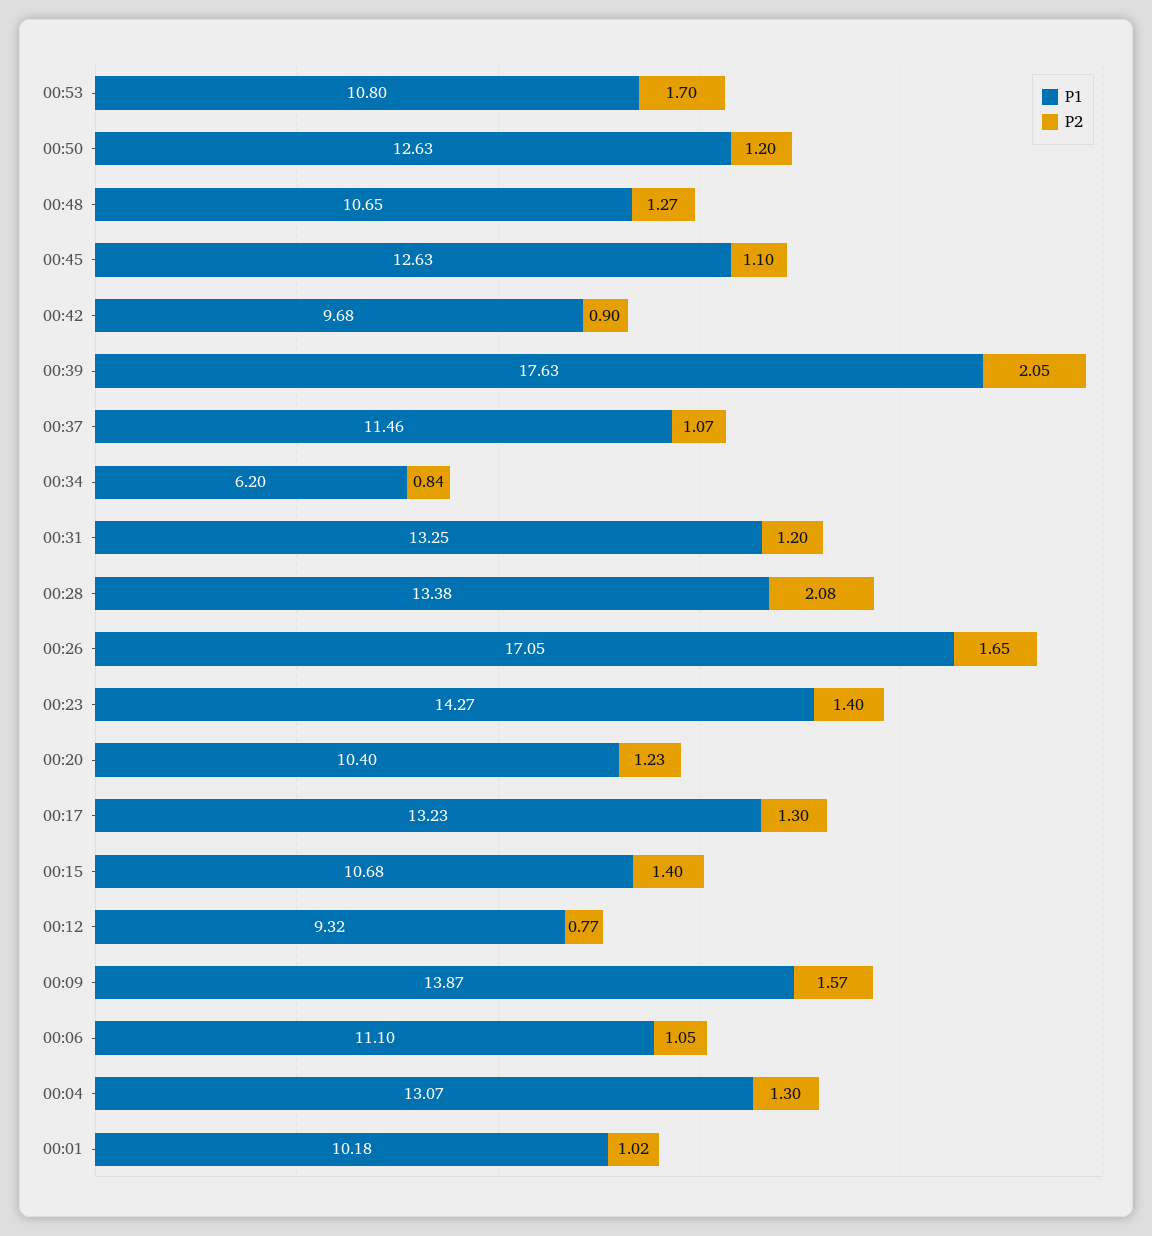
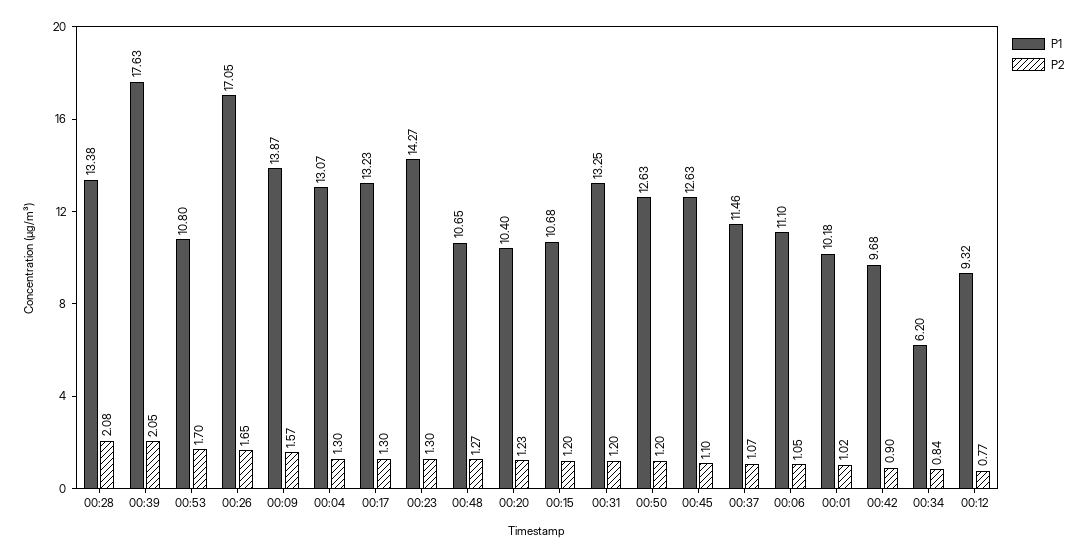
P2, 00:23: 1.4 -> 1.3
P2, 00:15: 1.4 -> 1.2

